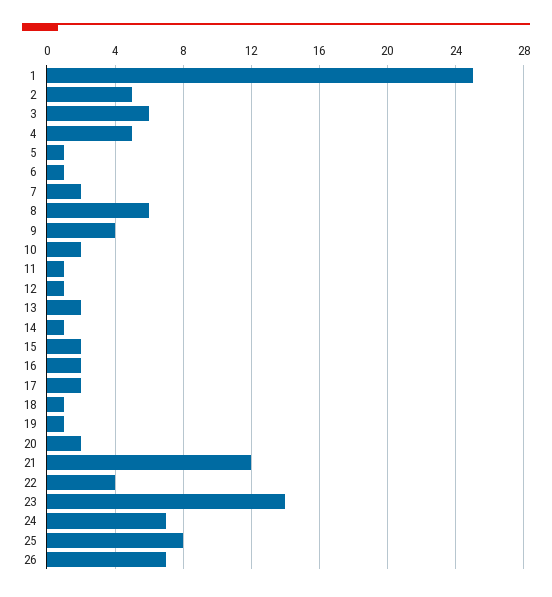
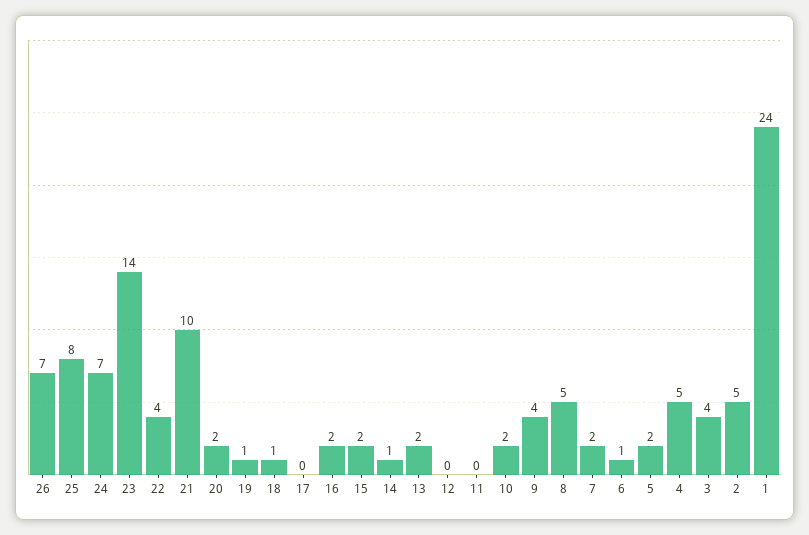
1: 25 -> 24
3: 6 -> 4
5: 1 -> 2
8: 6 -> 5
11: 1 -> 0
12: 1 -> 0
17: 2 -> 0
21: 12 -> 10

